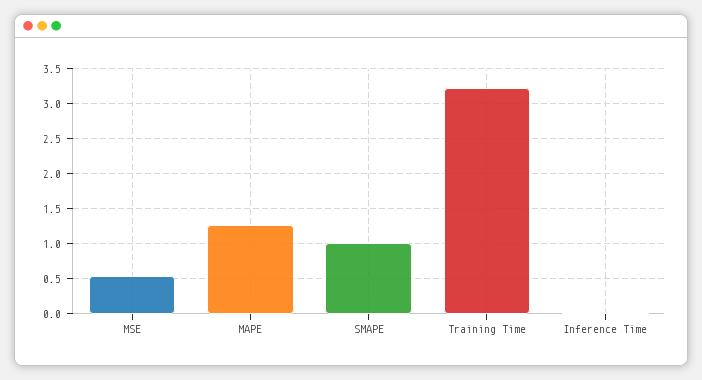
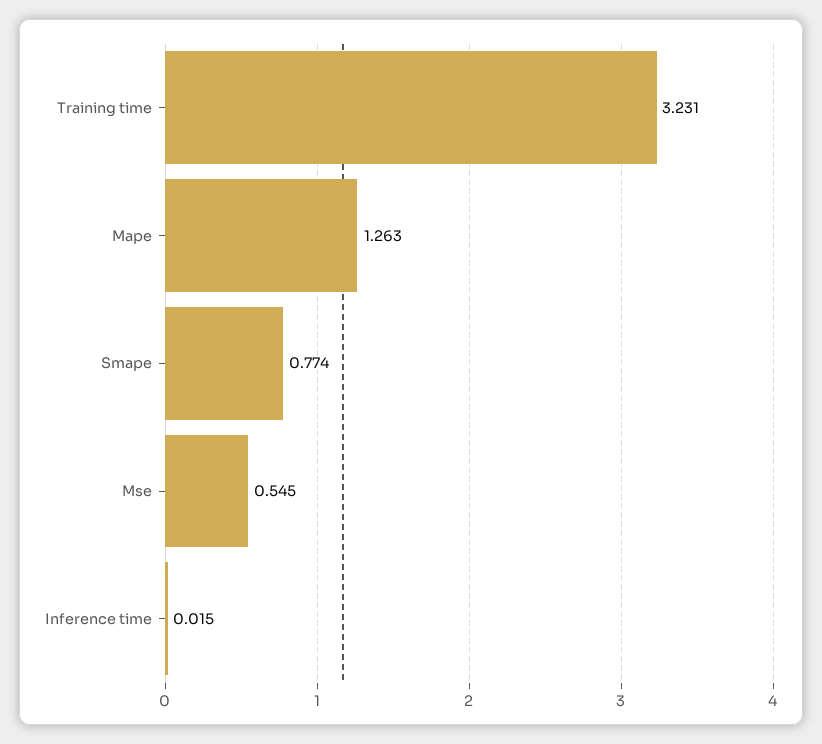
SMAPE: 1 -> 0.774

